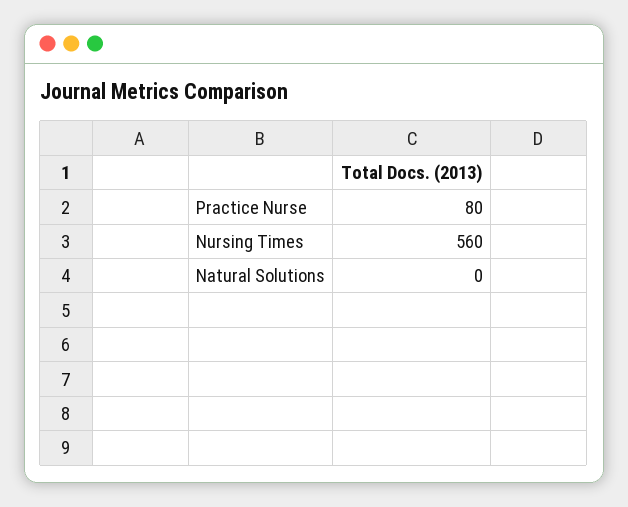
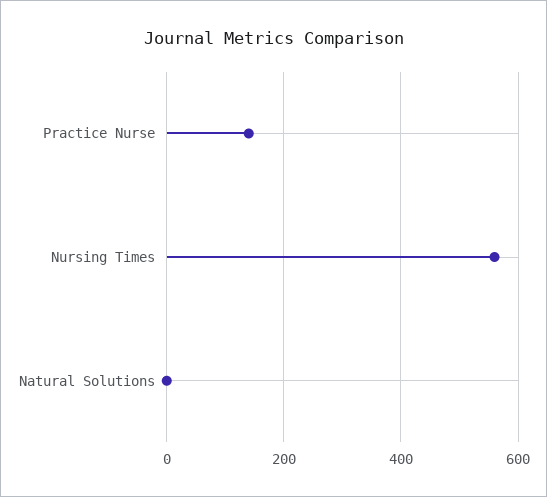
Practice Nurse: 80 -> 140

